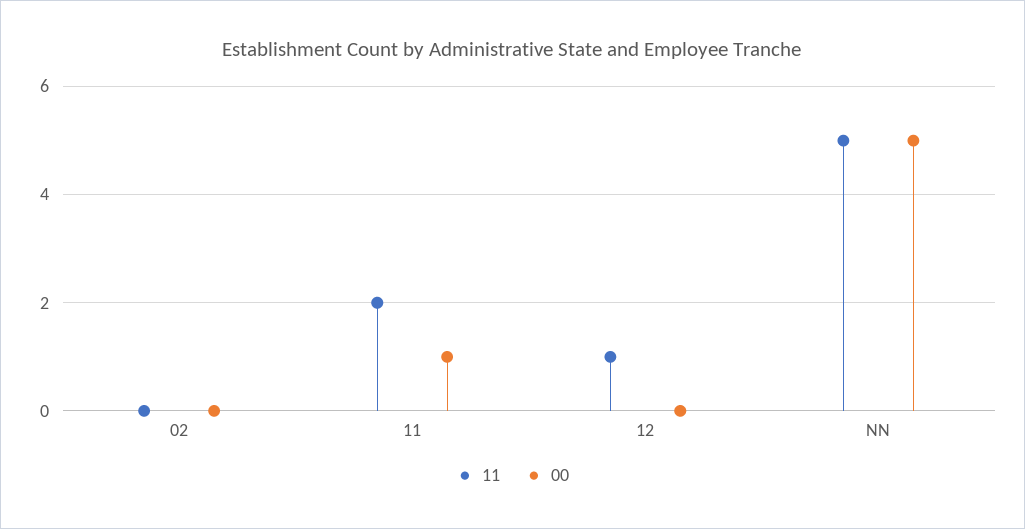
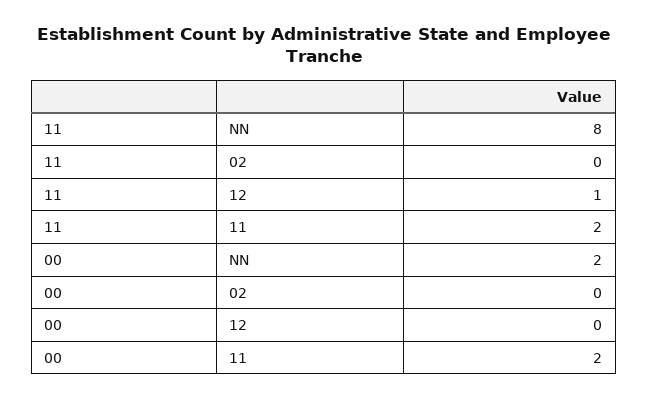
00, 11: 1 -> 2
11, NN: 5 -> 8
00, NN: 5 -> 2

